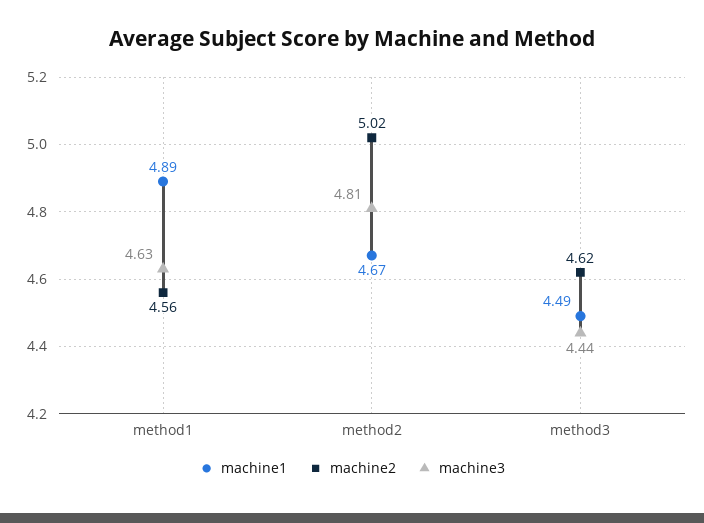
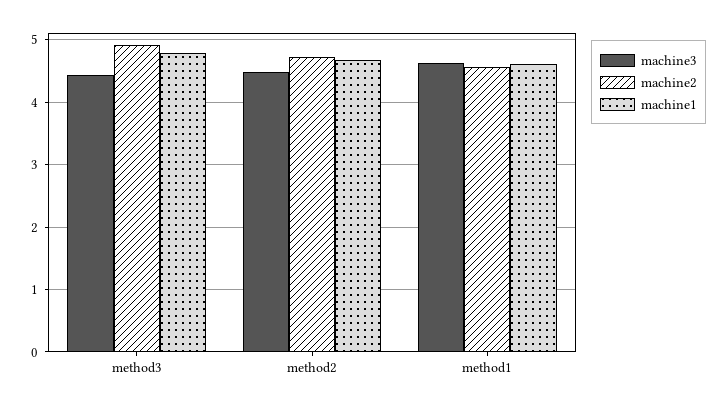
machine1, method1: 4.89 -> 4.6
machine2, method2: 5.02 -> 4.7
machine3, method2: 4.81 -> 4.5
machine1, method3: 4.49 -> 4.8
machine2, method3: 4.62 -> 4.9

